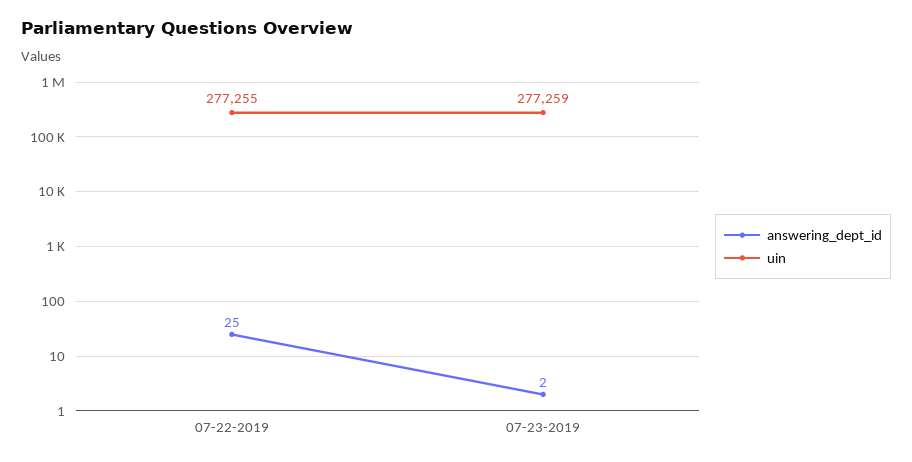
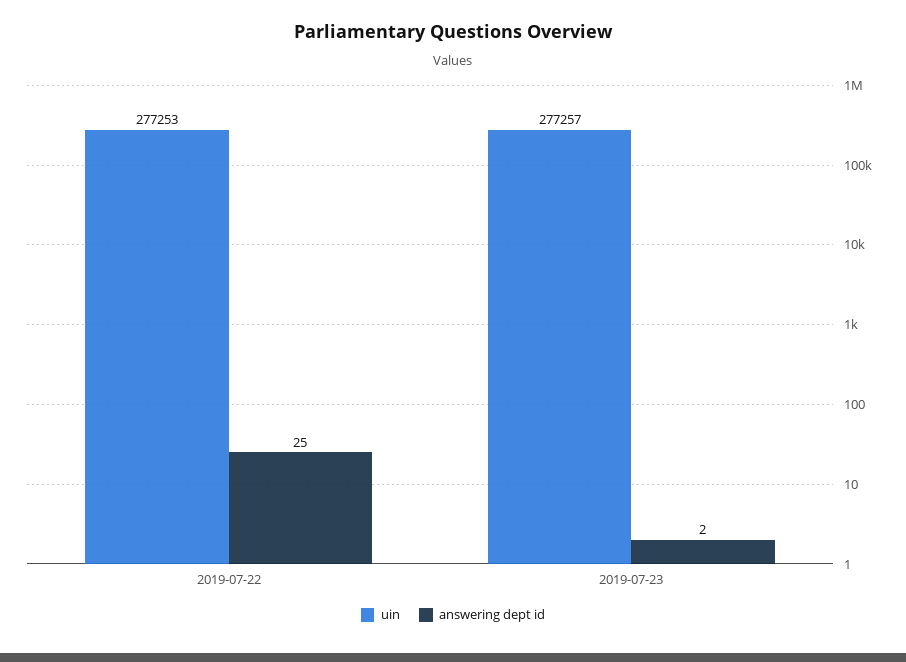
uin, 07-22-2019: 277255 -> 277253
uin, 07-23-2019: 277259 -> 277257

